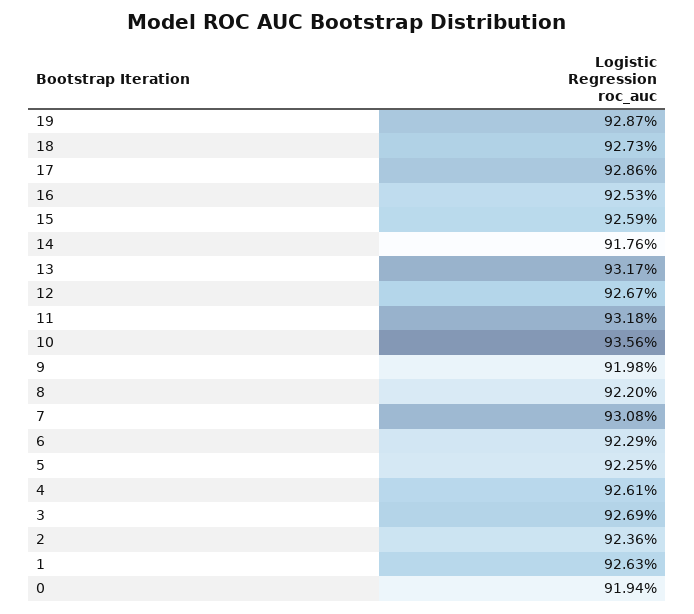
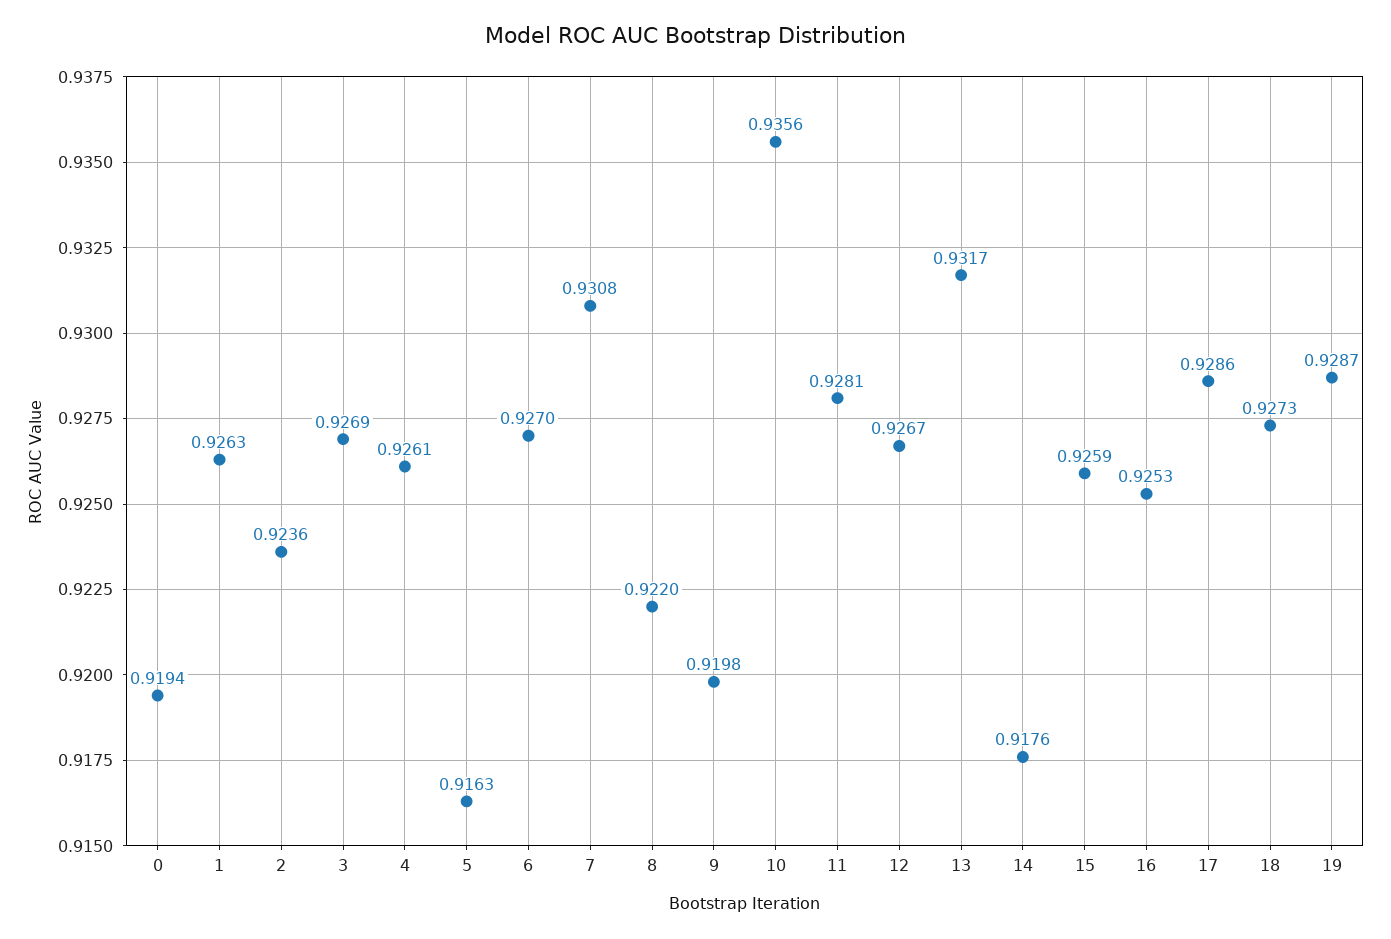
11: 0.9318 -> 0.9281
6: 0.9229 -> 0.927
5: 0.9225 -> 0.9163

